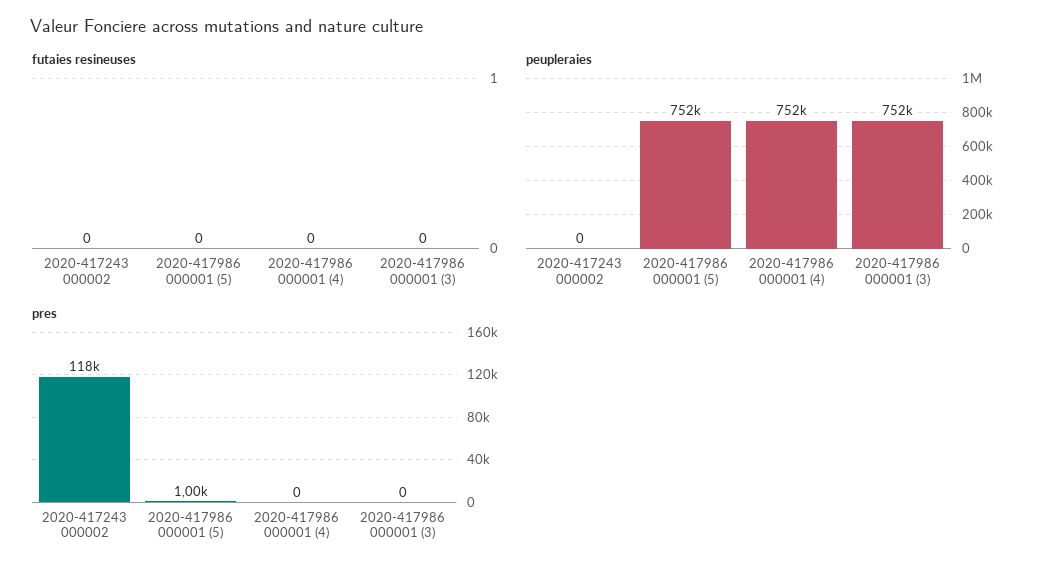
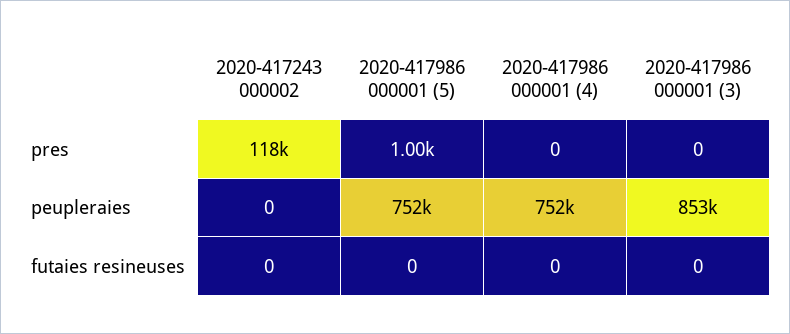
peupleraies, 2020-417986 000001 (3): 752000 -> 853000

